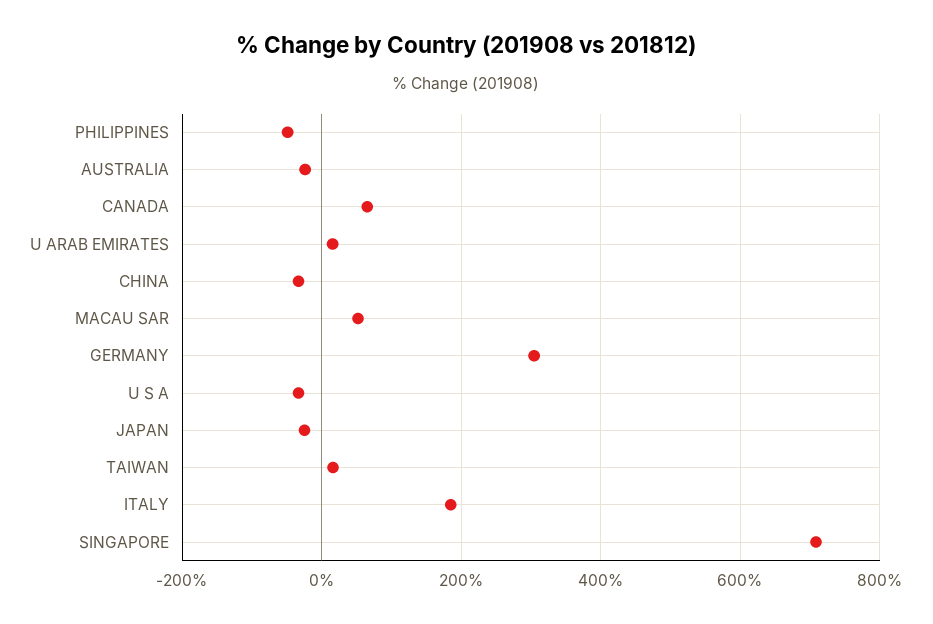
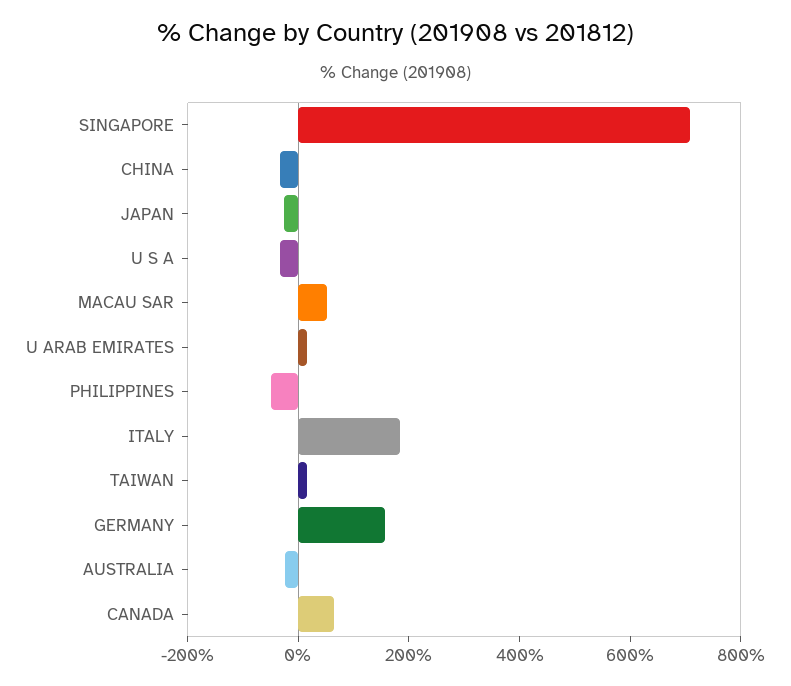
GERMANY: 300 -> 150

